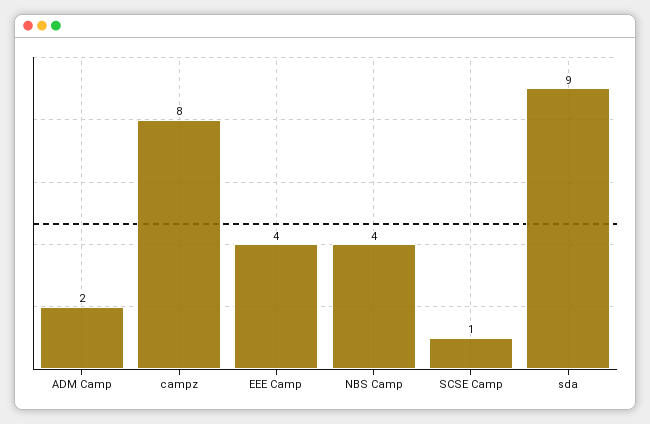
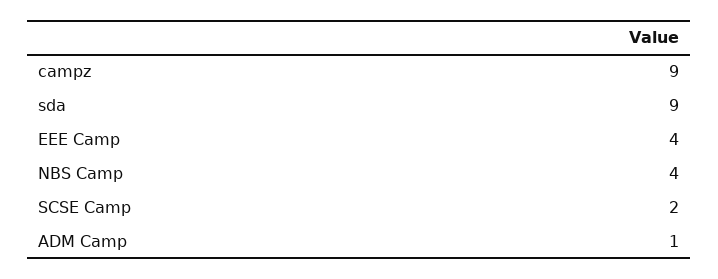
ADM Camp: 2 -> 1
campz: 8 -> 9
SCSE Camp: 1 -> 2

